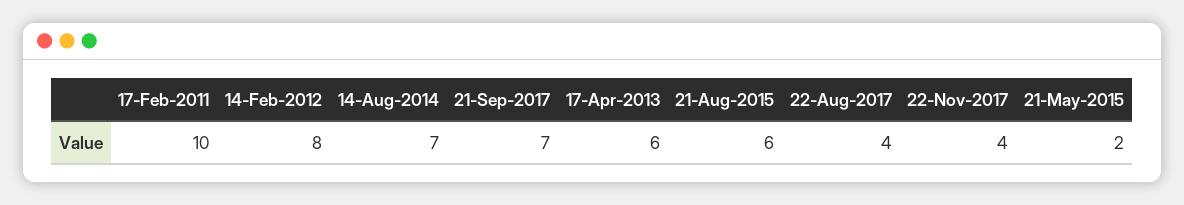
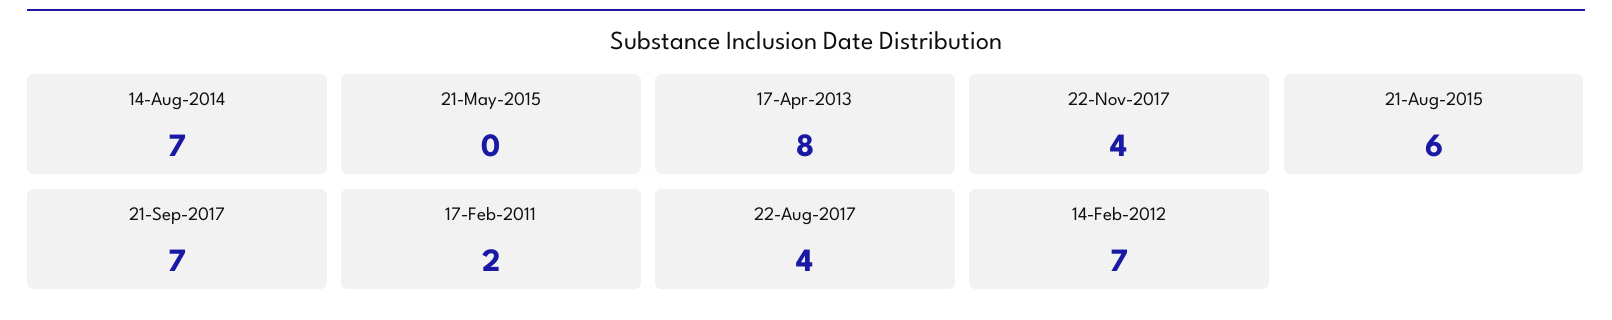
17-Feb-2011: 10 -> 2
14-Feb-2012: 8 -> 7
17-Apr-2013: 6 -> 8
21-May-2015: 2 -> 0

